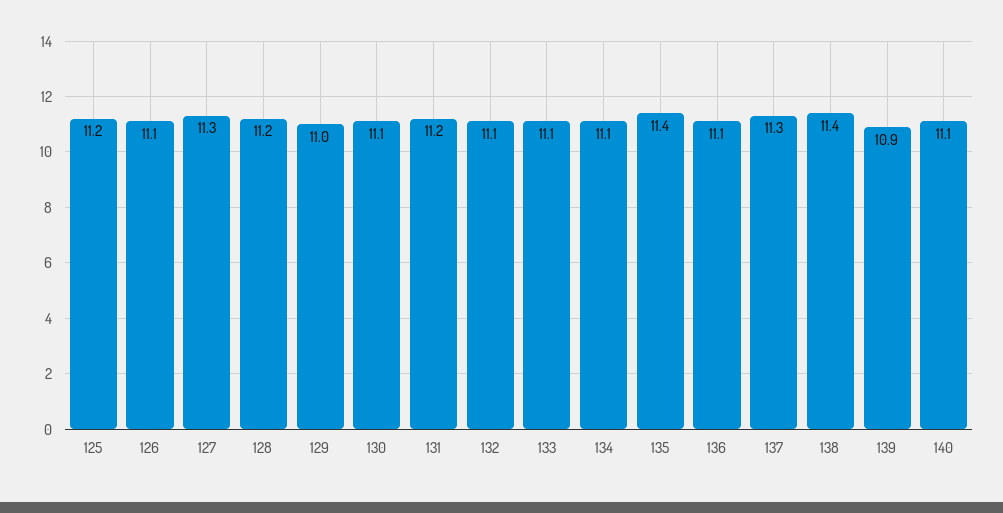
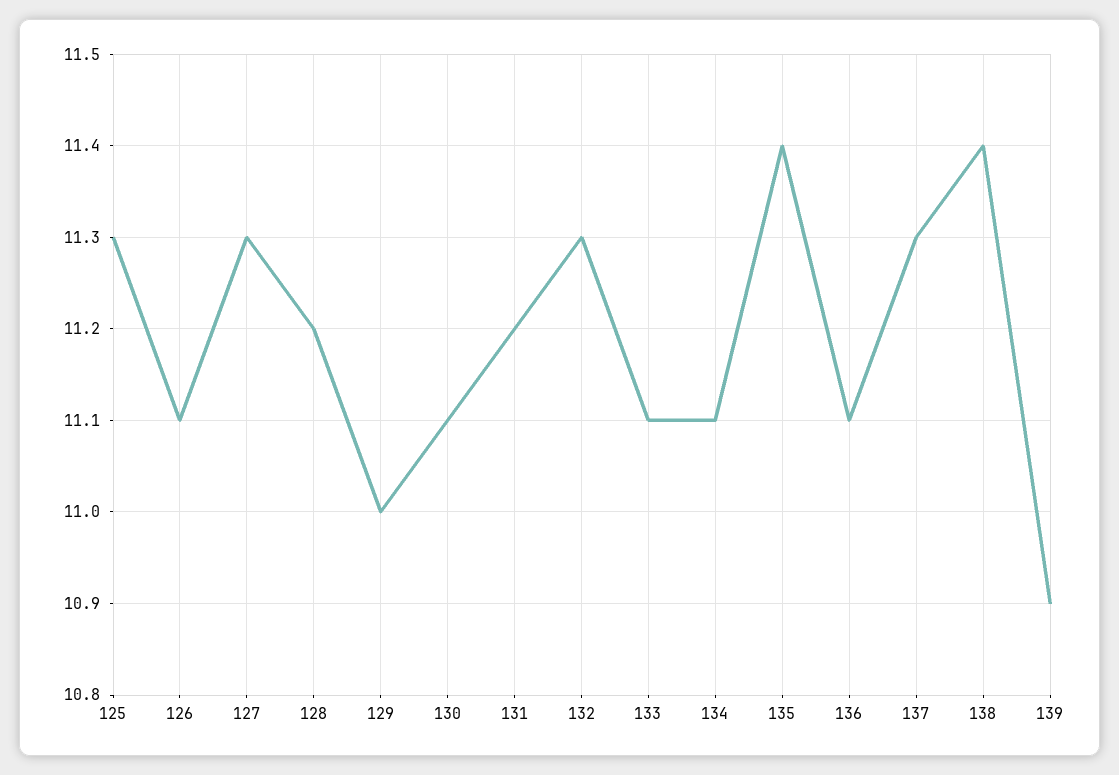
125: 11.2 -> 11.3
132: 11.1 -> 11.3
140: 11.1 -> none

